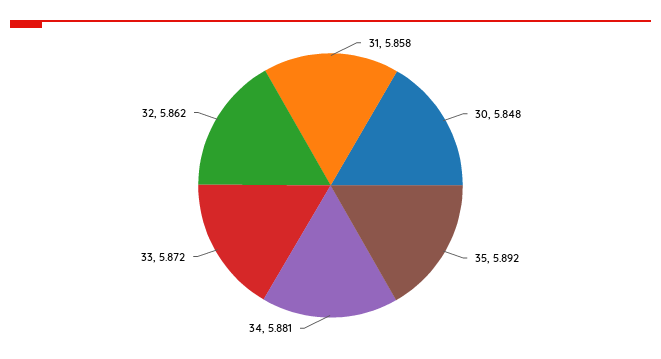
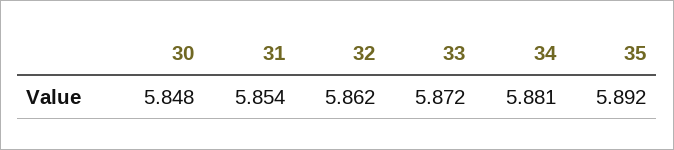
31: 5.858 -> 5.854

